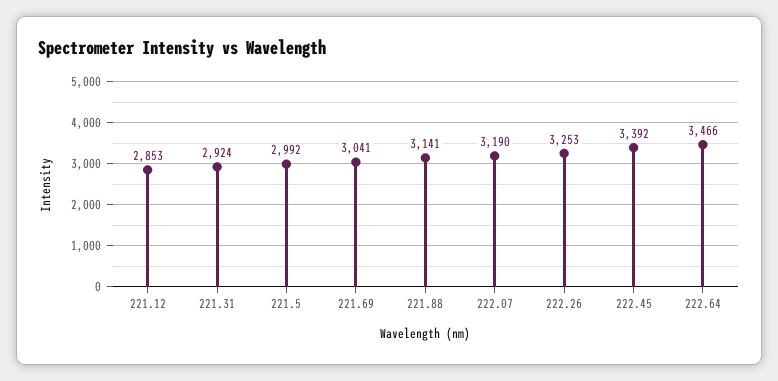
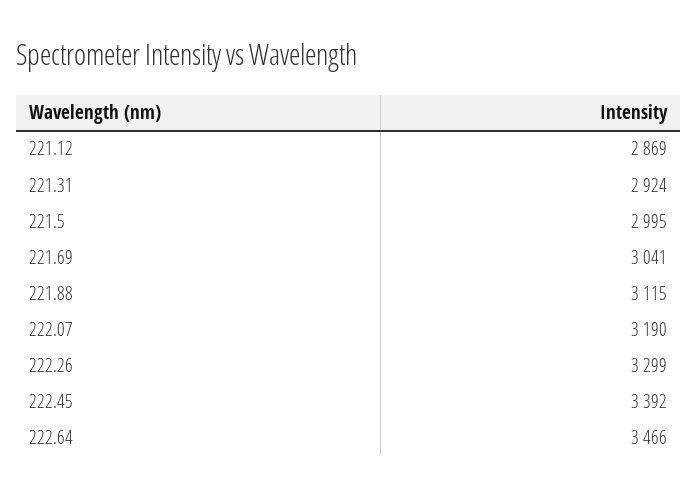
221.12: 2853 -> 2869
221.5: 2992 -> 2995
221.88: 3141 -> 3115
222.26: 3253 -> 3299

